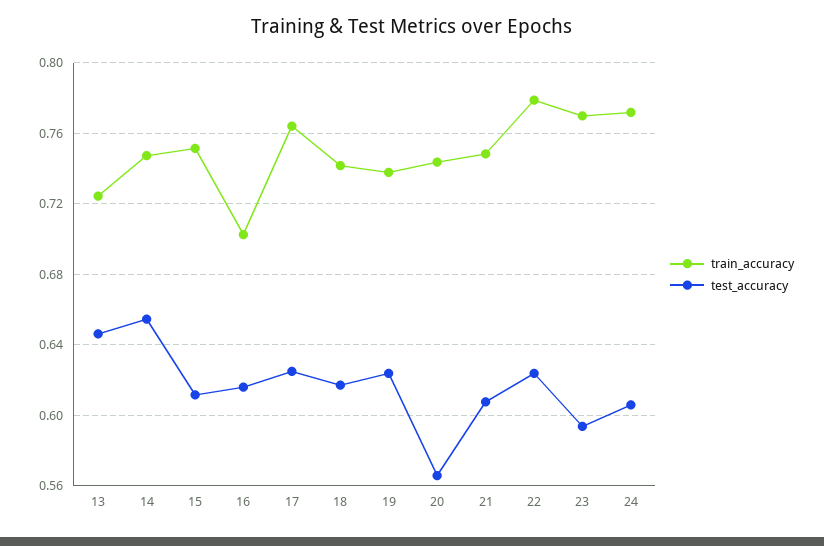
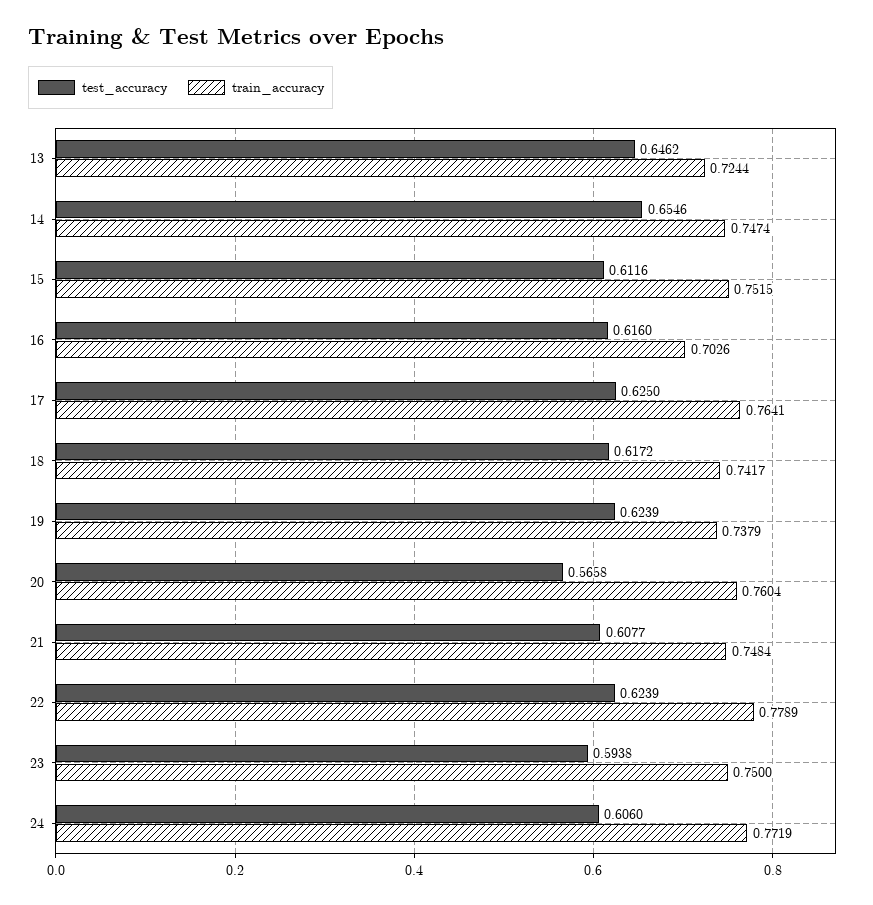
train_accuracy, 20: 0.745 -> 0.7604
train_accuracy, 23: 0.77 -> 0.75

